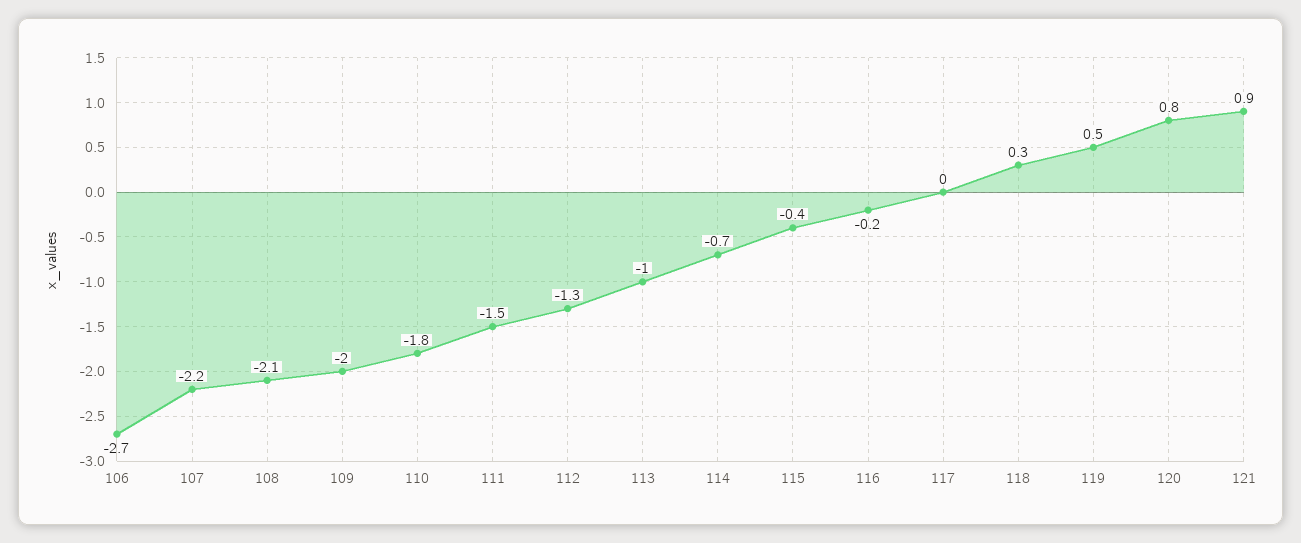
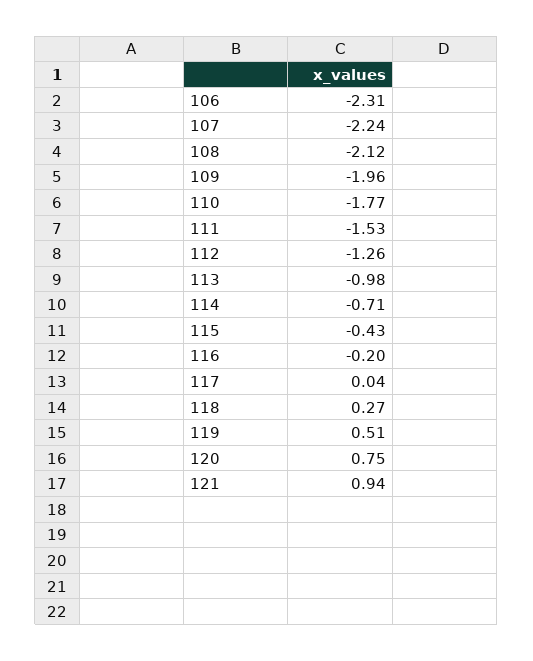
106: -2.7 -> -2.31

